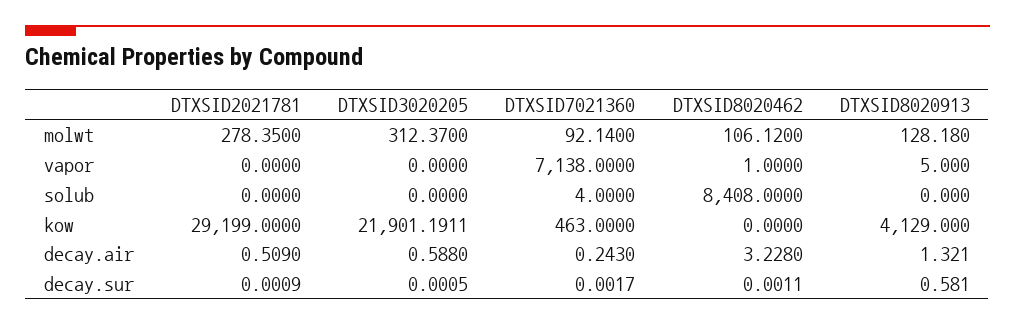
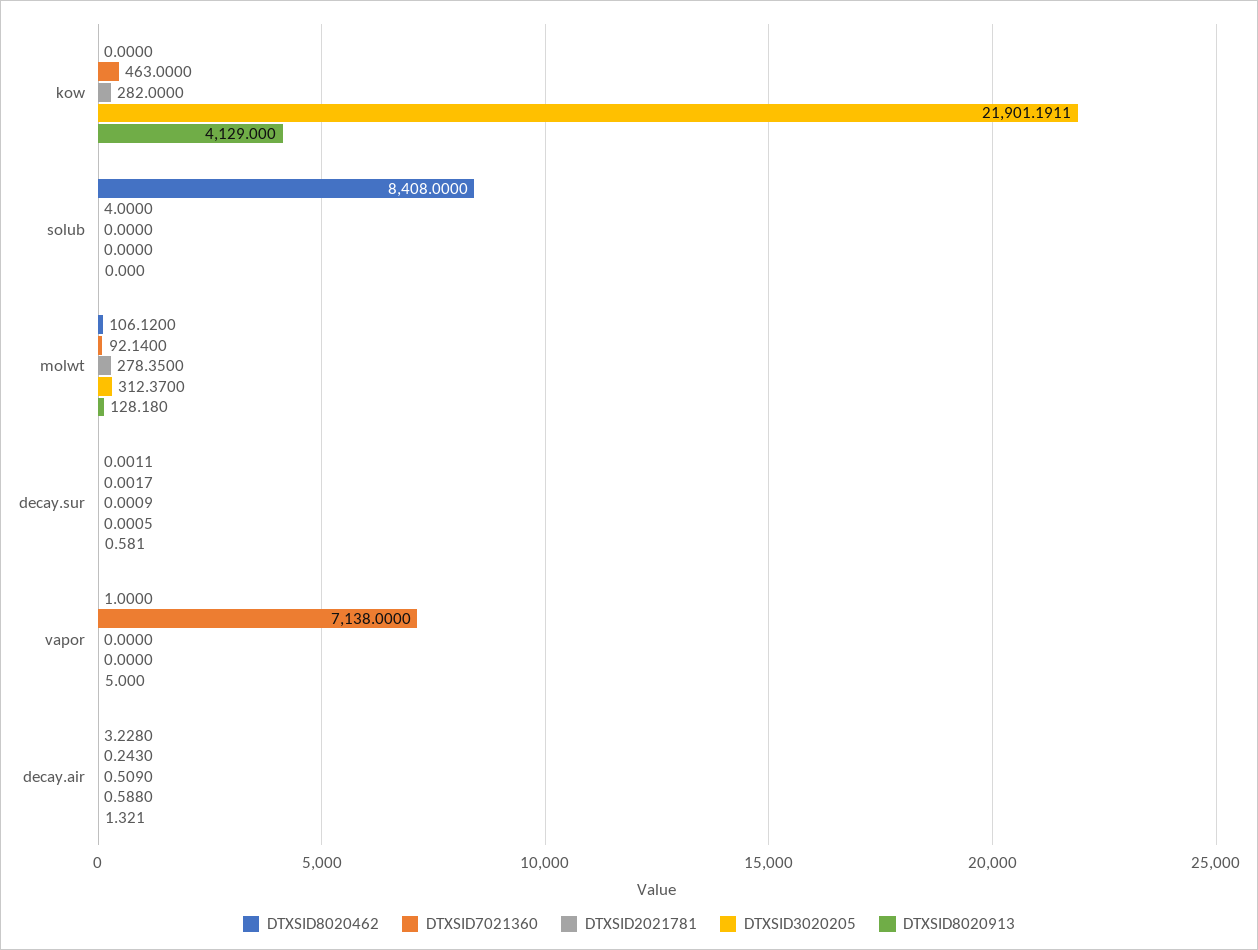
DTXSID2021781, kow: 29199 -> 282

